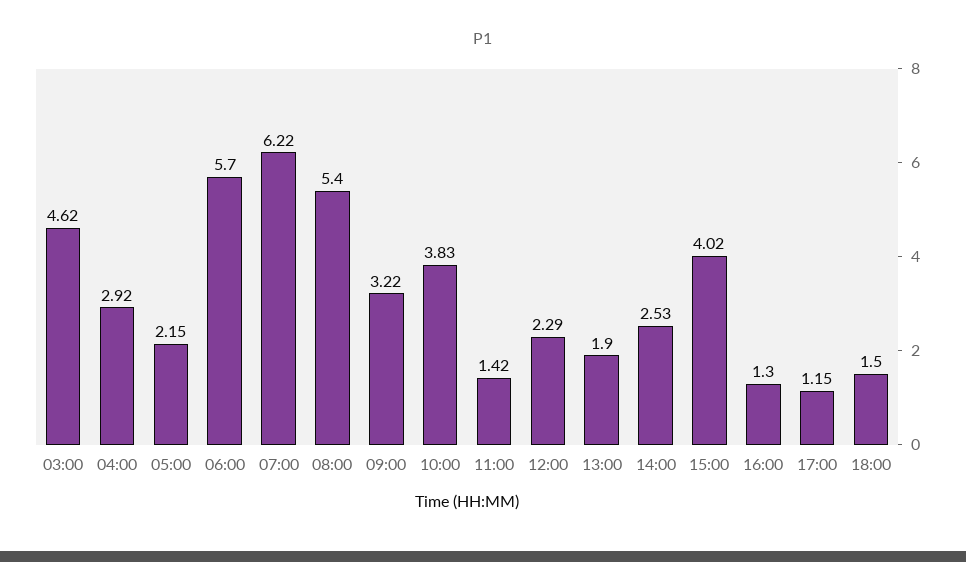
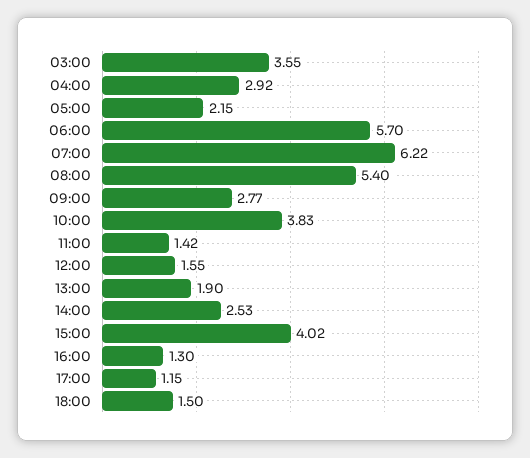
03:00: 4.62 -> 3.55
09:00: 3.22 -> 2.77
12:00: 2.29 -> 1.55

